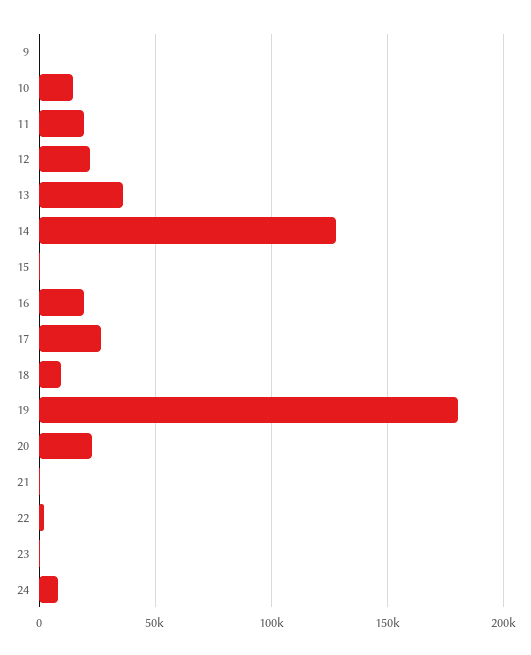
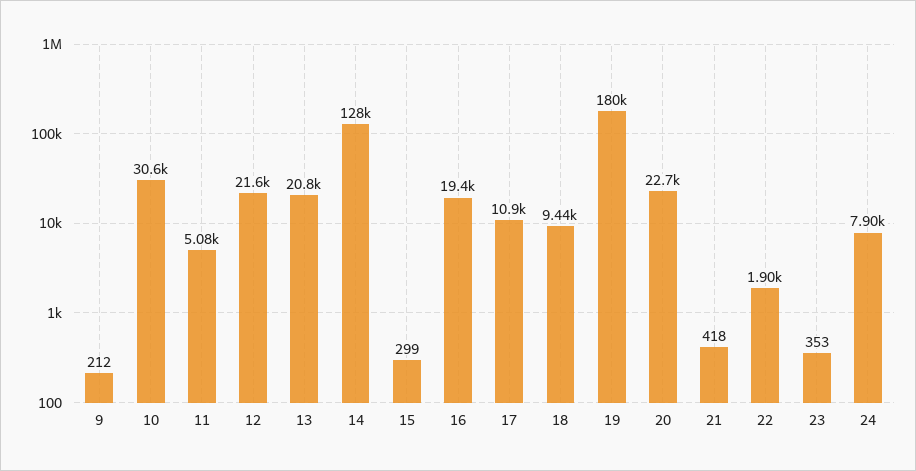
10: 15000 -> 30600
11: 20000 -> 5080
13: 35000 -> 20800
17: 25000 -> 10900

